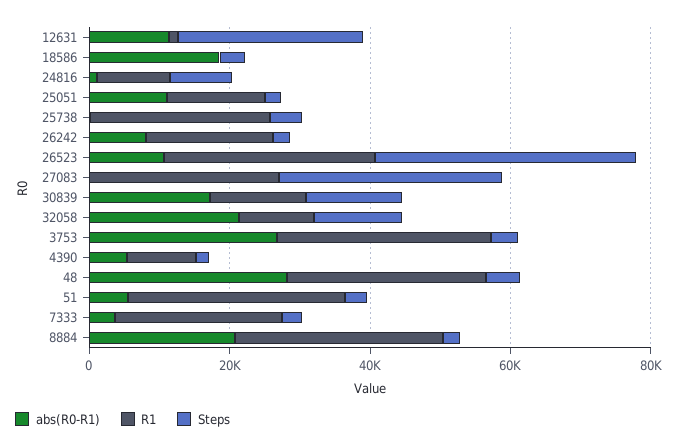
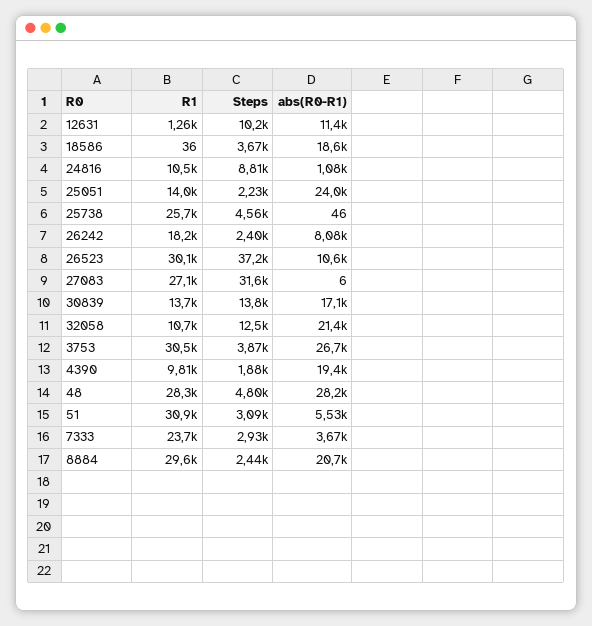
Steps, 12631: 25000 -> 10200
abs(R0-R1), 25051: 10000 -> 24000
abs(R0-R1), 4390: 5000 -> 19400

